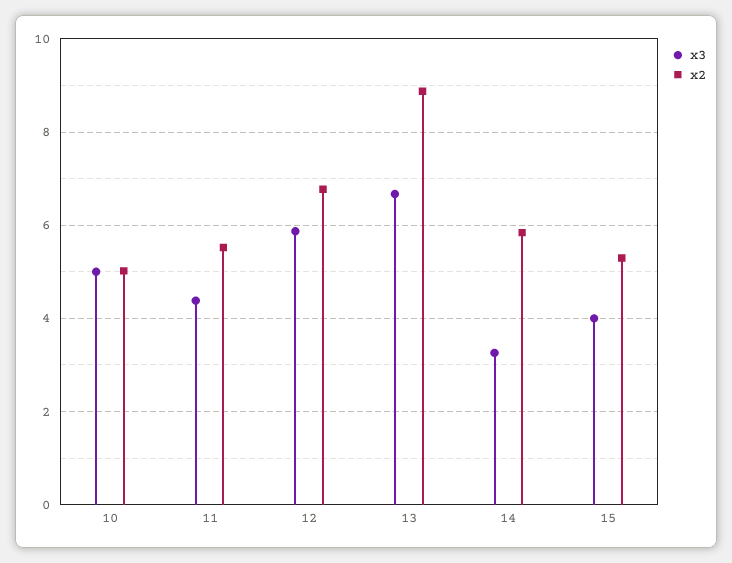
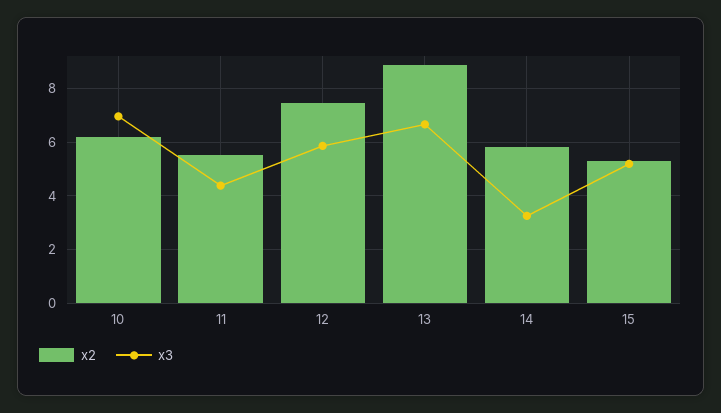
x3, 10: 5 -> 7
x2, 10: 5 -> 6.25
x2, 12: 6.8 -> 7.5
x3, 15: 4 -> 5.25

